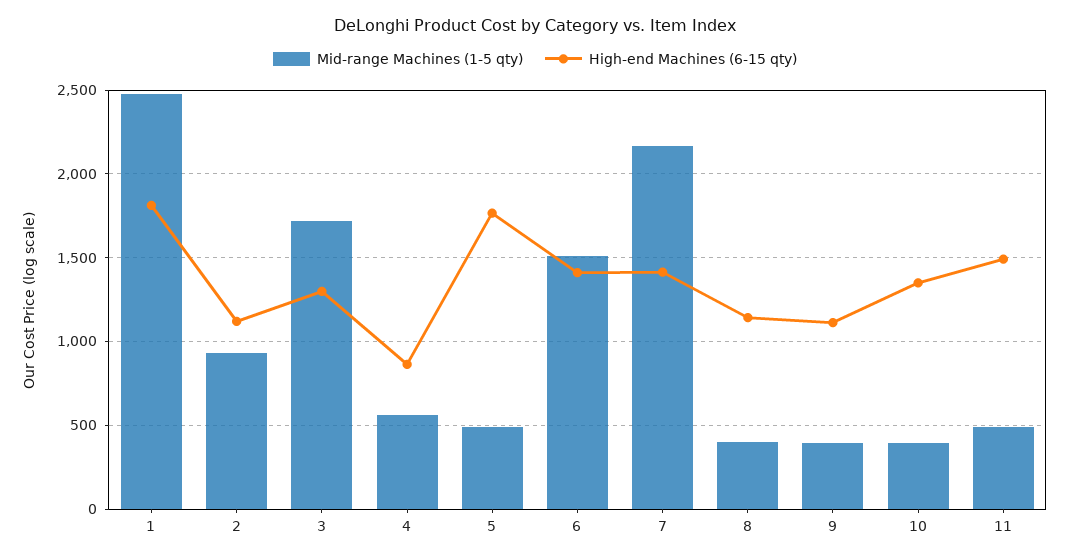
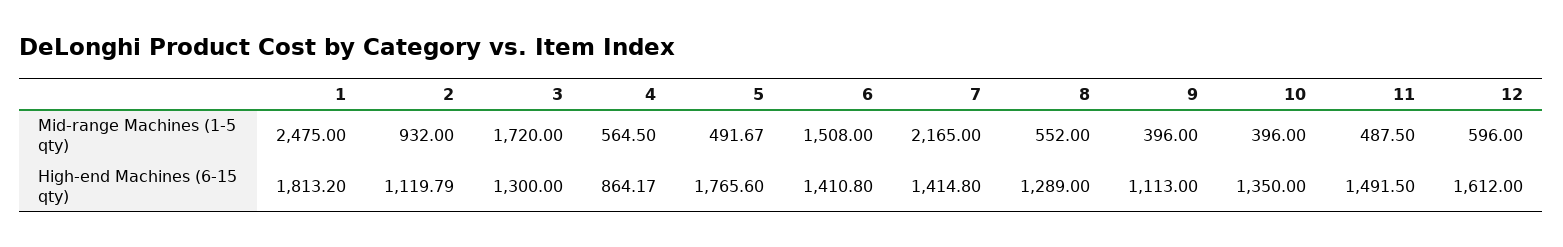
Mid-range Machines (1-5 qty), 8: 400 -> 552
High-end Machines (6-15 qty), 8: 1150 -> 1289
Mid-range Machines (1-5 qty), 12: none -> 596
High-end Machines (6-15 qty), 12: none -> 1612

